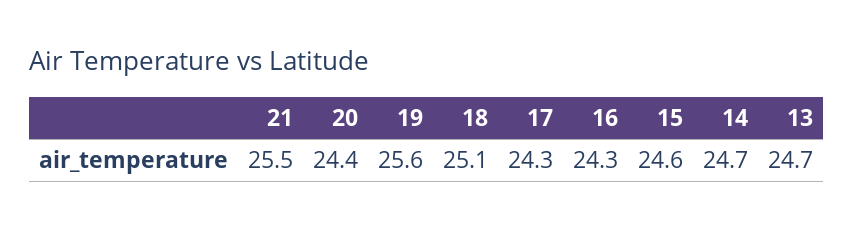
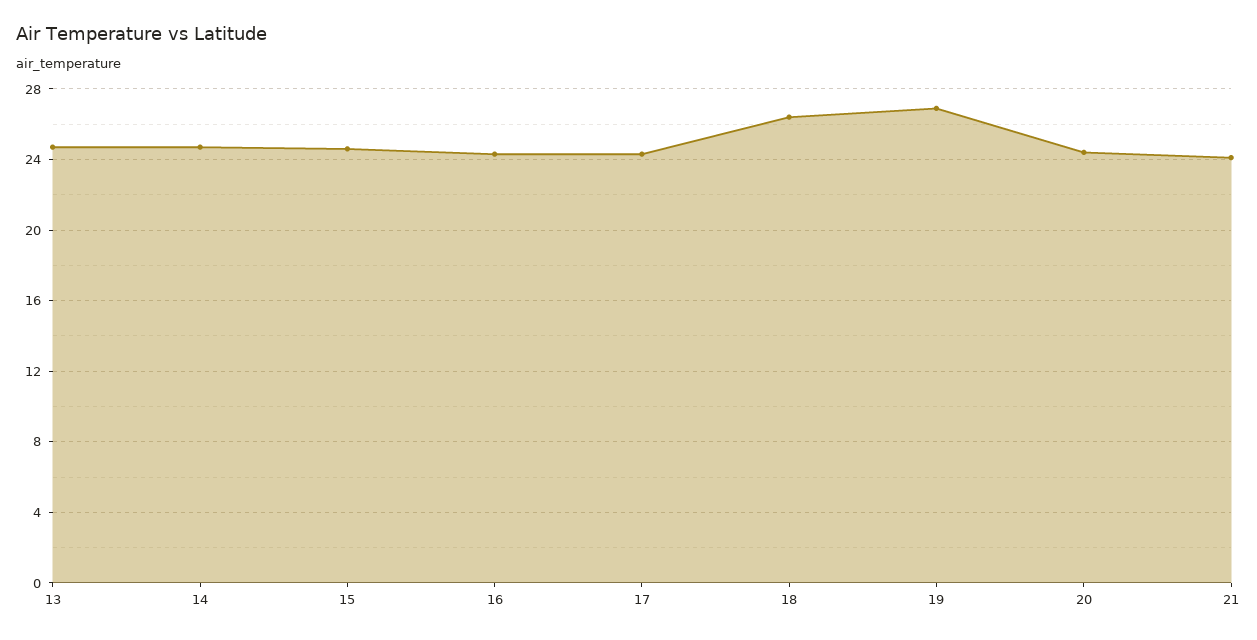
21: 25.5 -> 24
19: 25.6 -> 27
18: 25.1 -> 26.5

